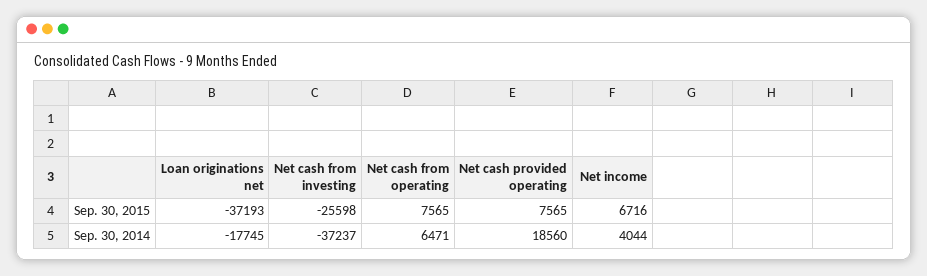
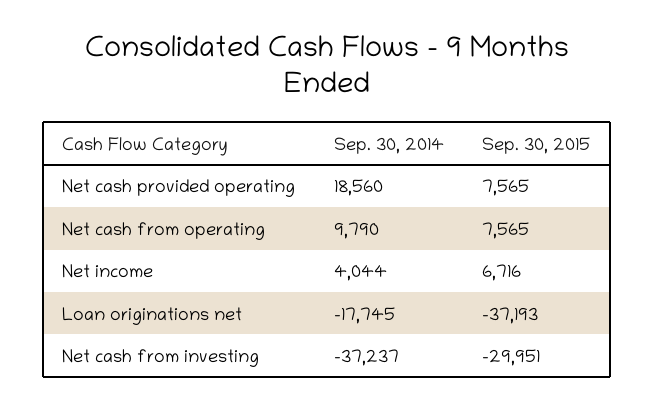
Net cash from investing, Sep. 30, 2015: -25598 -> -29951
Net cash from operating, Sep. 30, 2014: 6471 -> 9790

